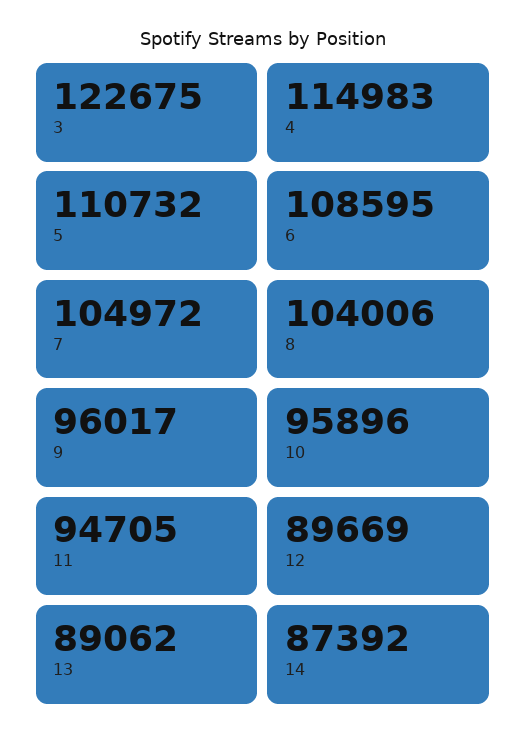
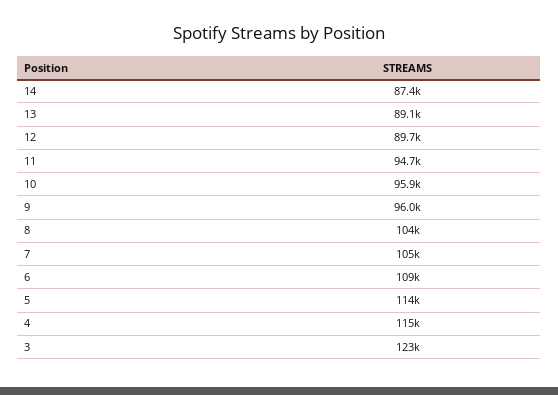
5: 110732 -> 114000

